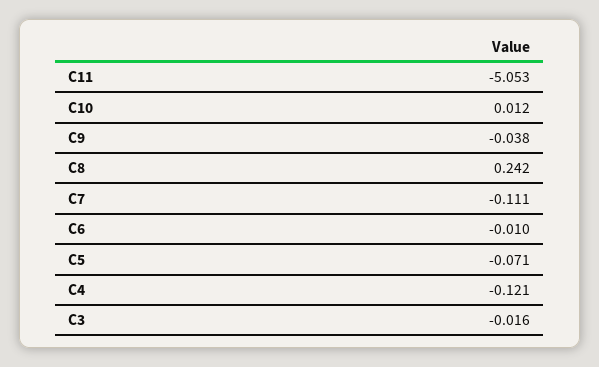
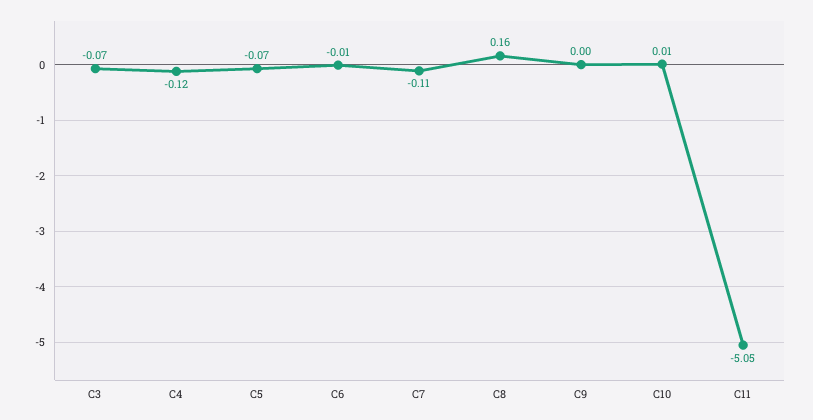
C9: -0.038 -> 0
C8: 0.242 -> 0.16
C3: -0.016 -> -0.07

